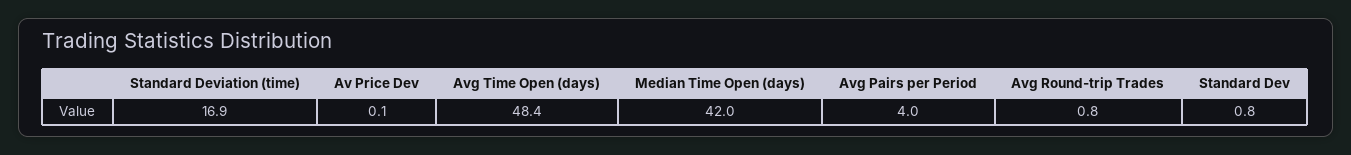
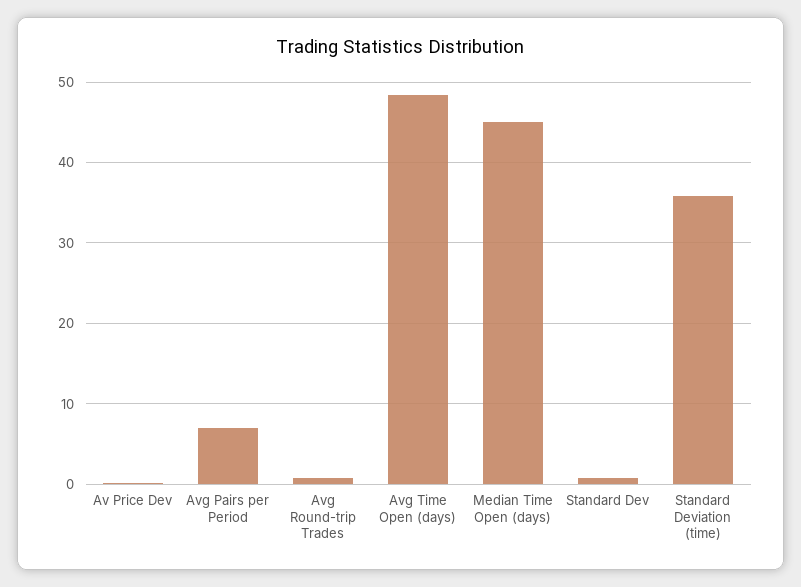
Standard Deviation (time): 16.9 -> 36
Median Time Open (days): 42 -> 45
Avg Pairs per Period: 4 -> 7

